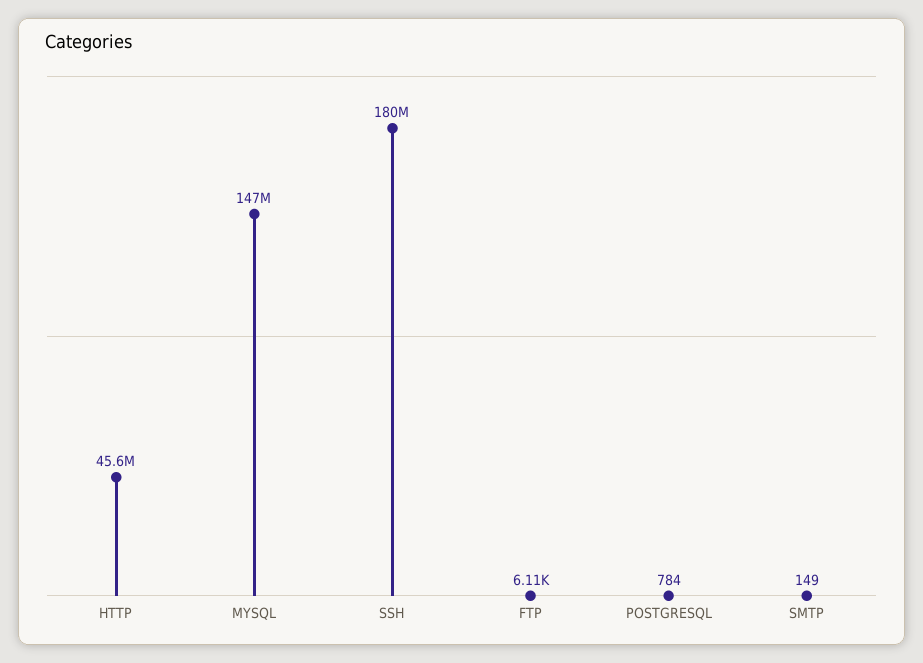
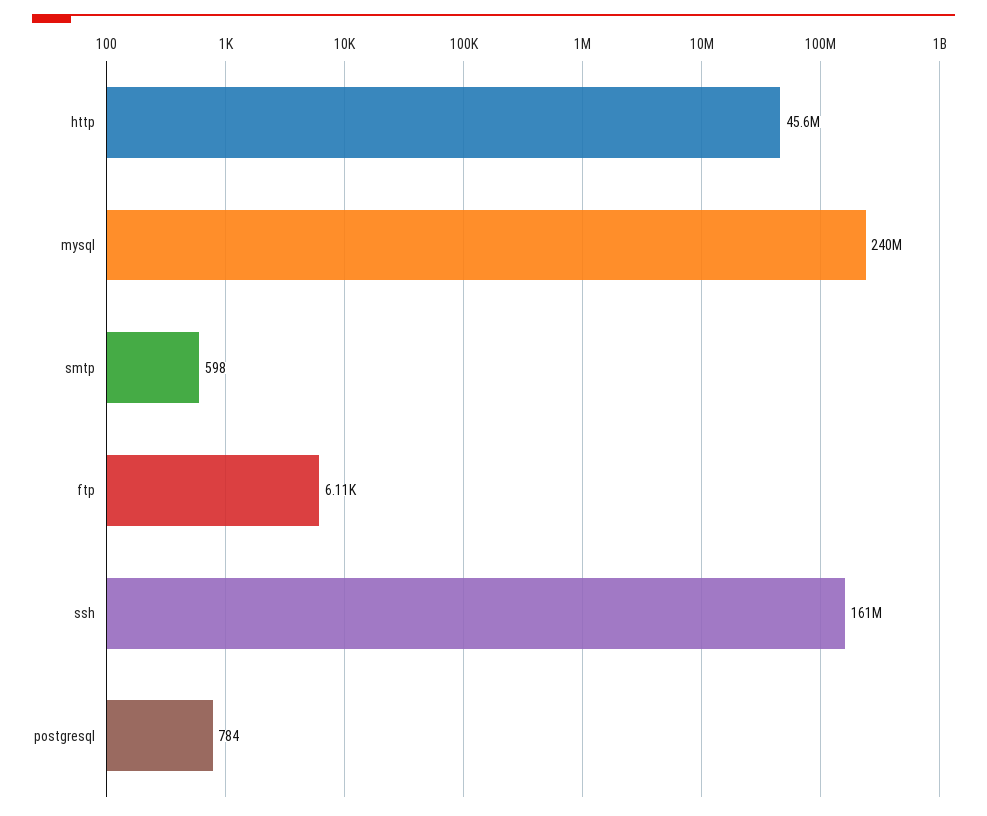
MYSQL: 147000000 -> 240000000
SSH: 180000000 -> 161000000
SMTP: 149 -> 598

